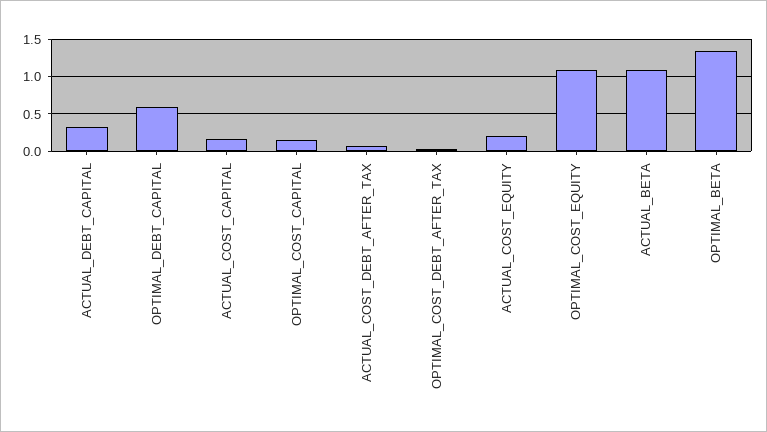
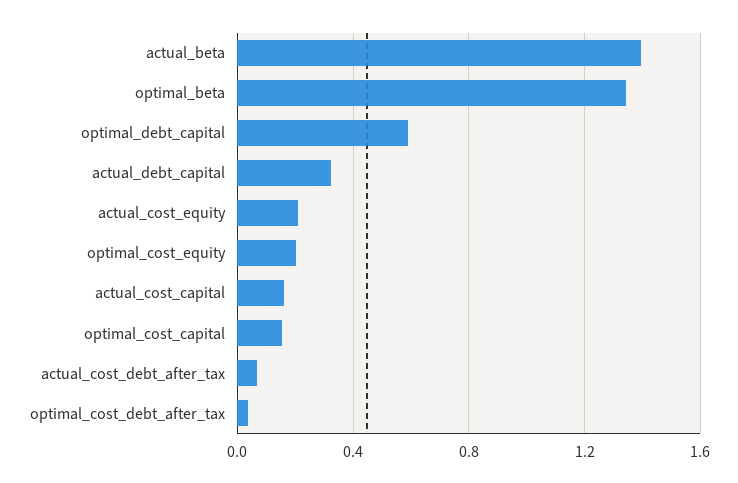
OPTIMAL_COST_EQUITY: 1.1 -> 0.2
ACTUAL_BETA: 1.1 -> 1.4

